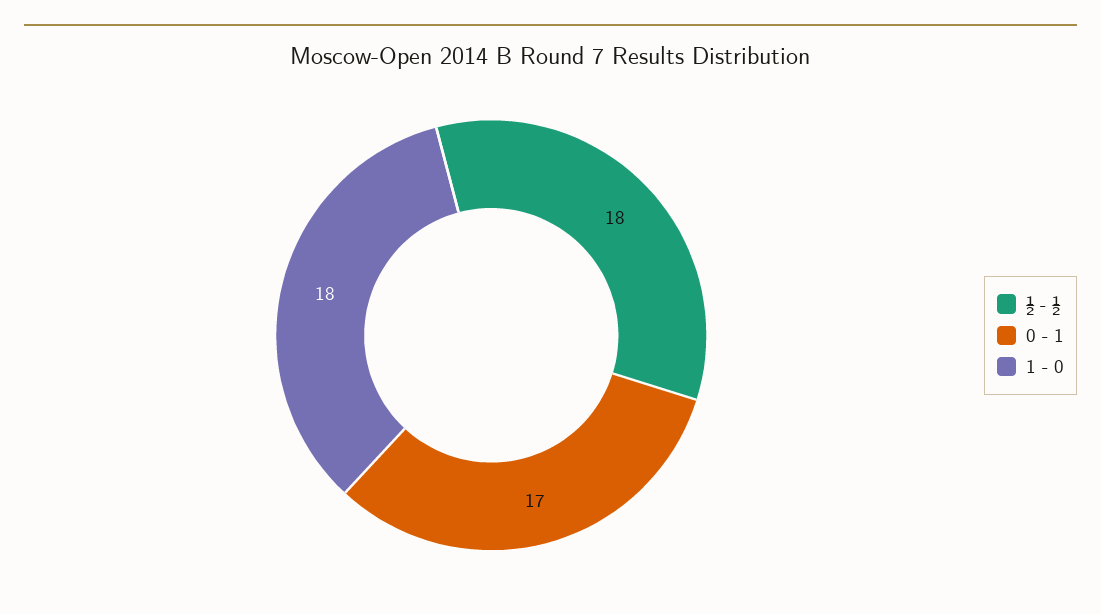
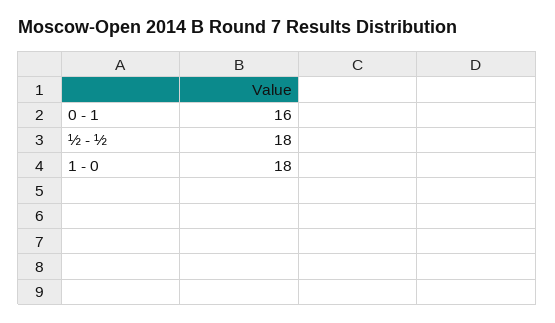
0 - 1: 17 -> 16

